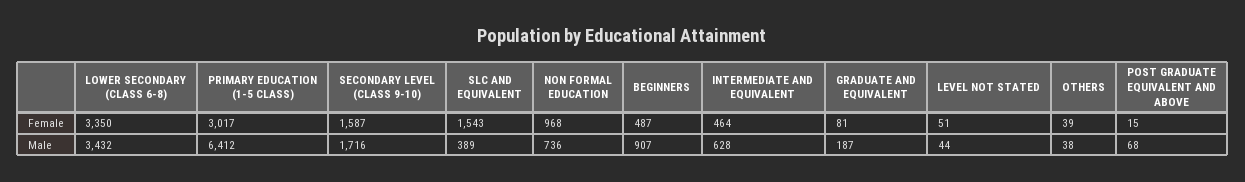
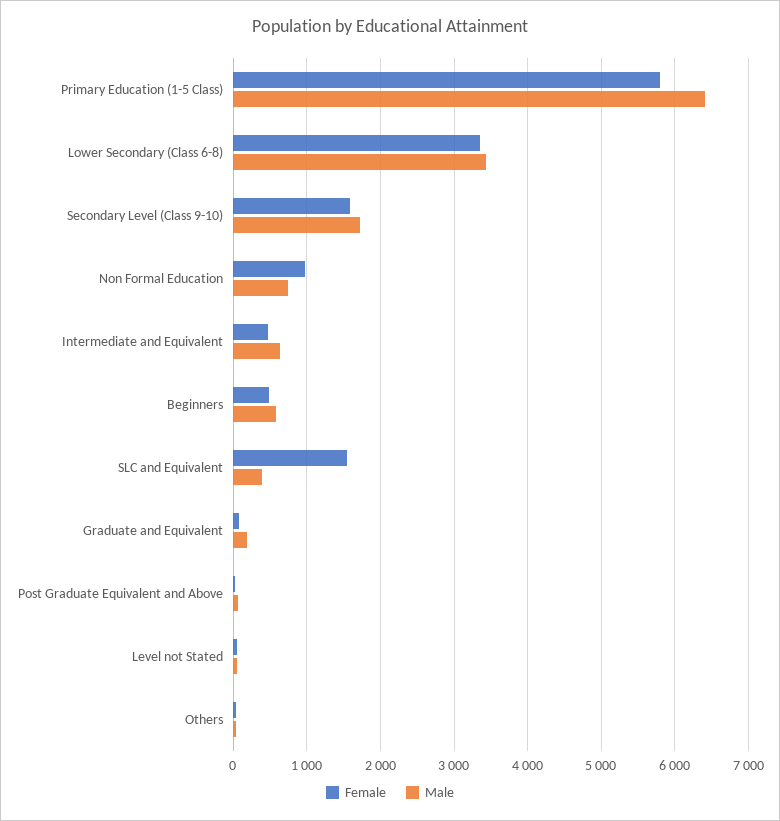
Female, PRIMARY EDUCATION (1-5 CLASS): 3017 -> 5800
Male, BEGINNERS: 907 -> 600

